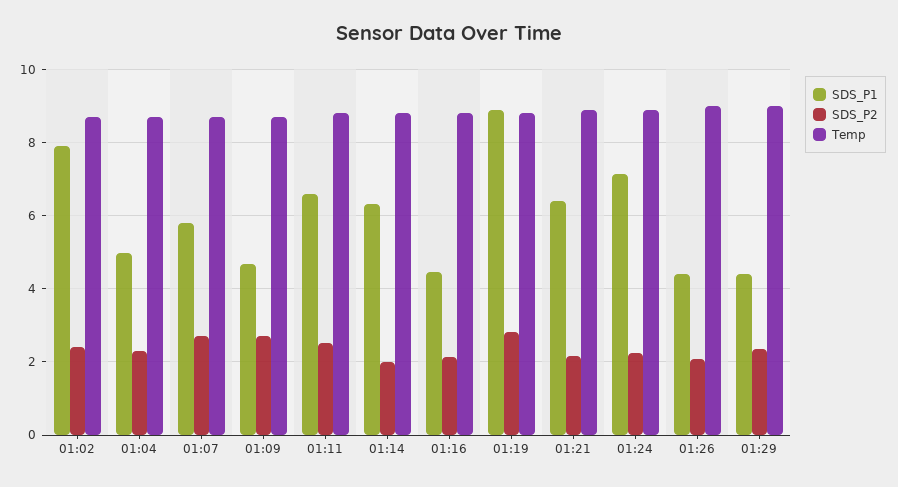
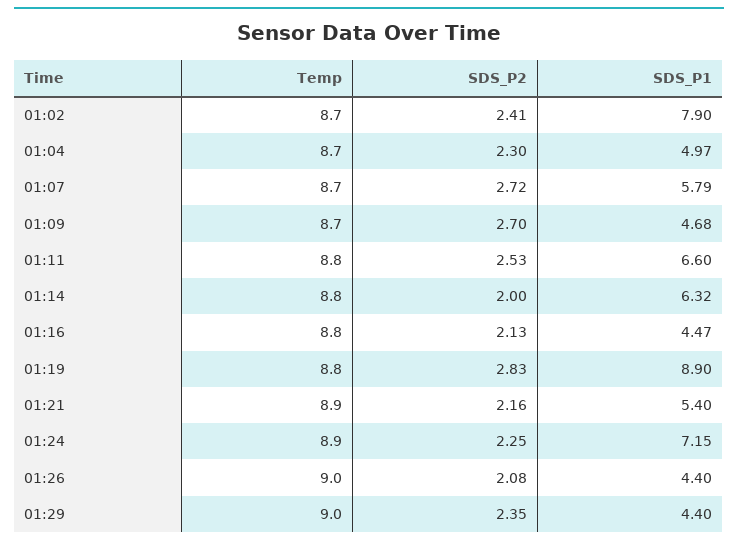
SDS_P1, 01:21: 6.4 -> 5.4

